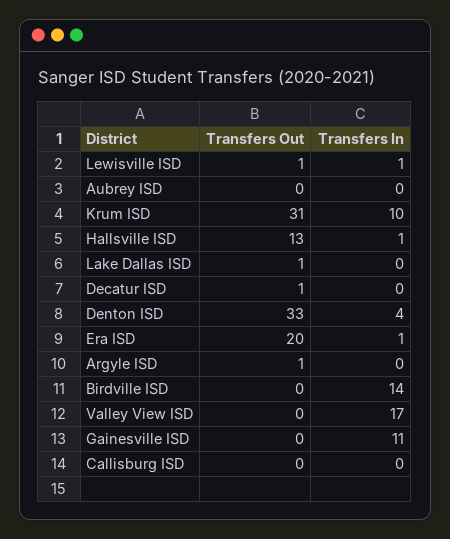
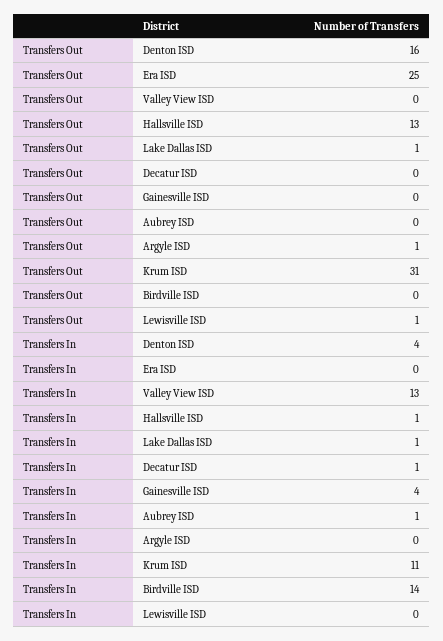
Transfers In, Lewisville ISD: 1 -> 0
Transfers In, Aubrey ISD: 0 -> 1
Transfers In, Krum ISD: 10 -> 11
Transfers In, Lake Dallas ISD: 0 -> 1
Transfers Out, Decatur ISD: 1 -> 0
Transfers In, Decatur ISD: 0 -> 1
Transfers Out, Denton ISD: 33 -> 16
Transfers Out, Era ISD: 20 -> 25
Transfers In, Era ISD: 1 -> 0
Transfers In, Valley View ISD: 17 -> 13
Transfers In, Gainesville ISD: 11 -> 4
Transfers Out, Callisburg ISD: 0 -> none
Transfers In, Callisburg ISD: 0 -> none

